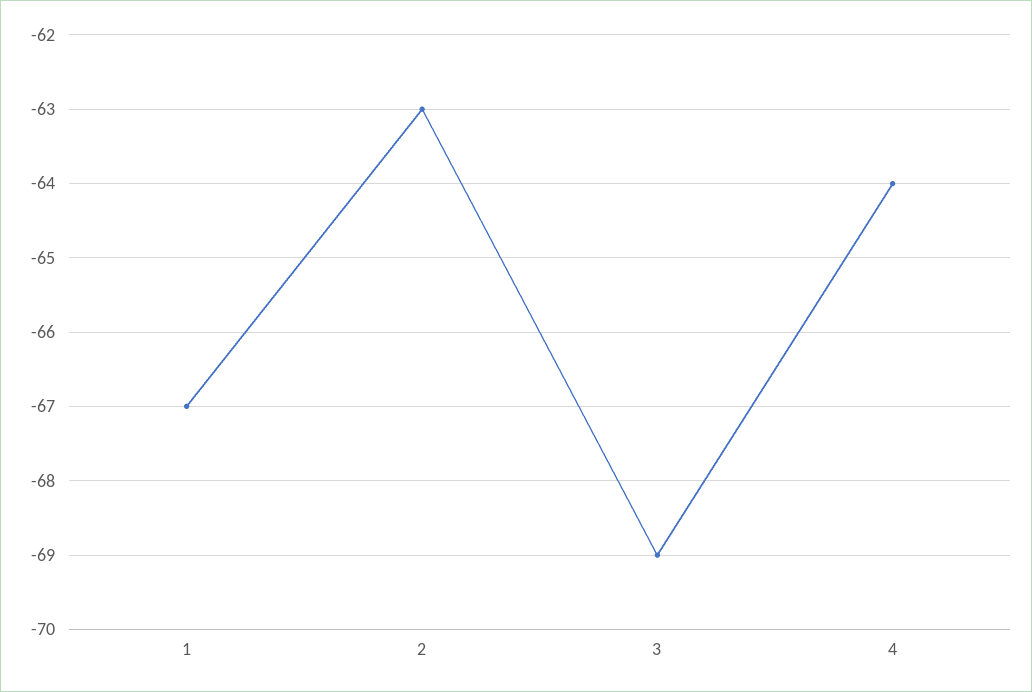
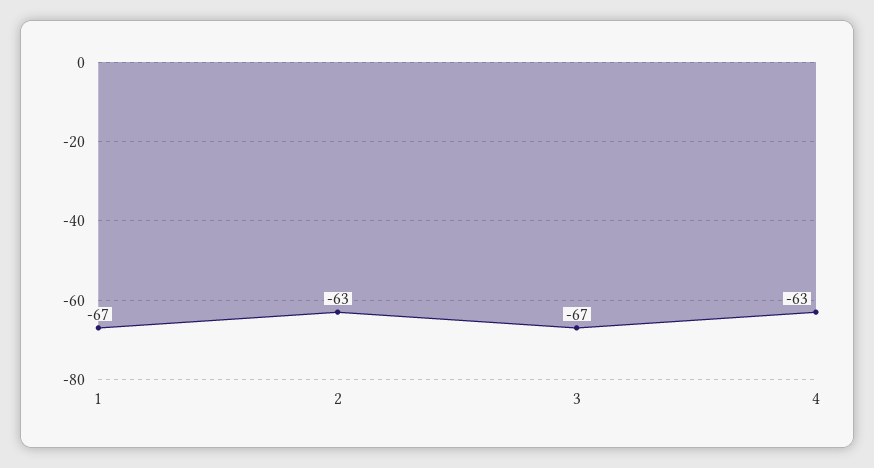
3: -69 -> -67
4: -64 -> -63

